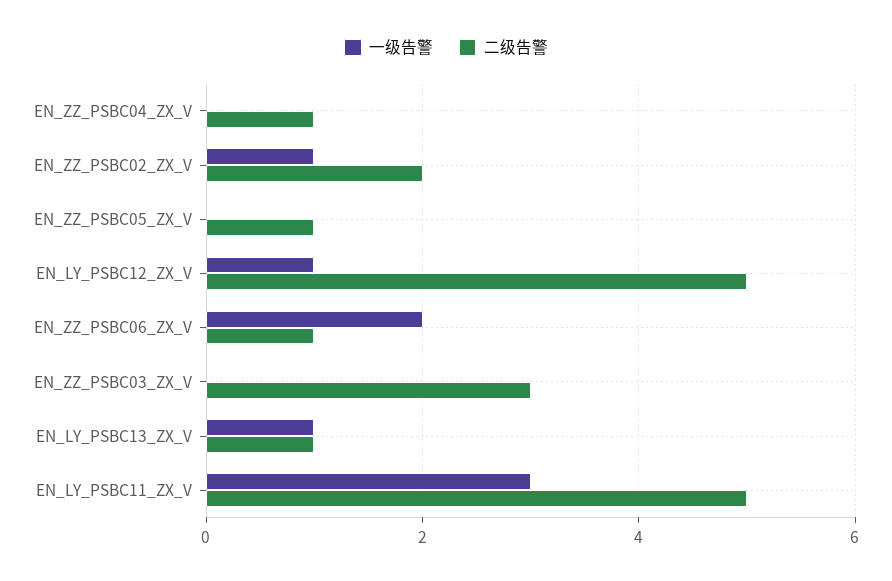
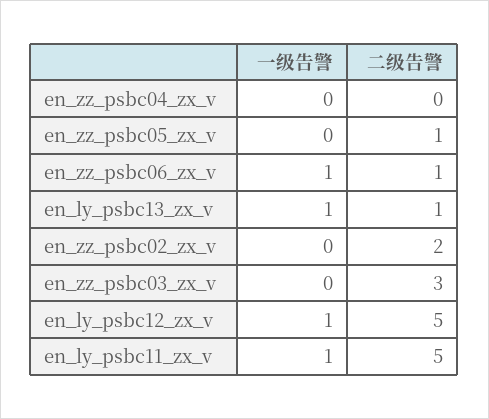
二级告警, EN_ZZ_PSBC04_ZX_V: 1 -> 0
一级告警, EN_ZZ_PSBC02_ZX_V: 1 -> 0
一级告警, EN_ZZ_PSBC06_ZX_V: 2 -> 1
一级告警, EN_LY_PSBC11_ZX_V: 3 -> 1

